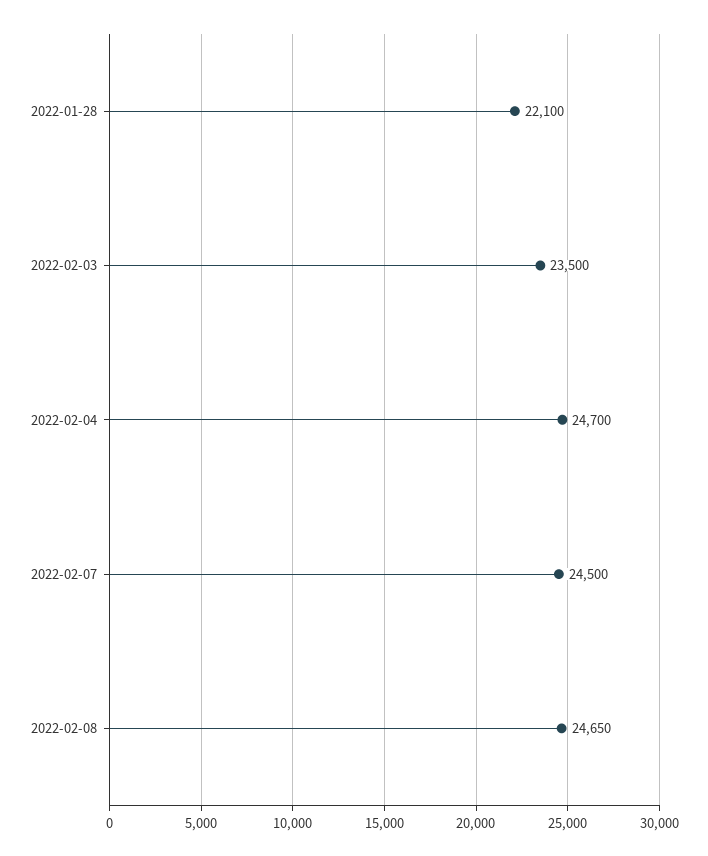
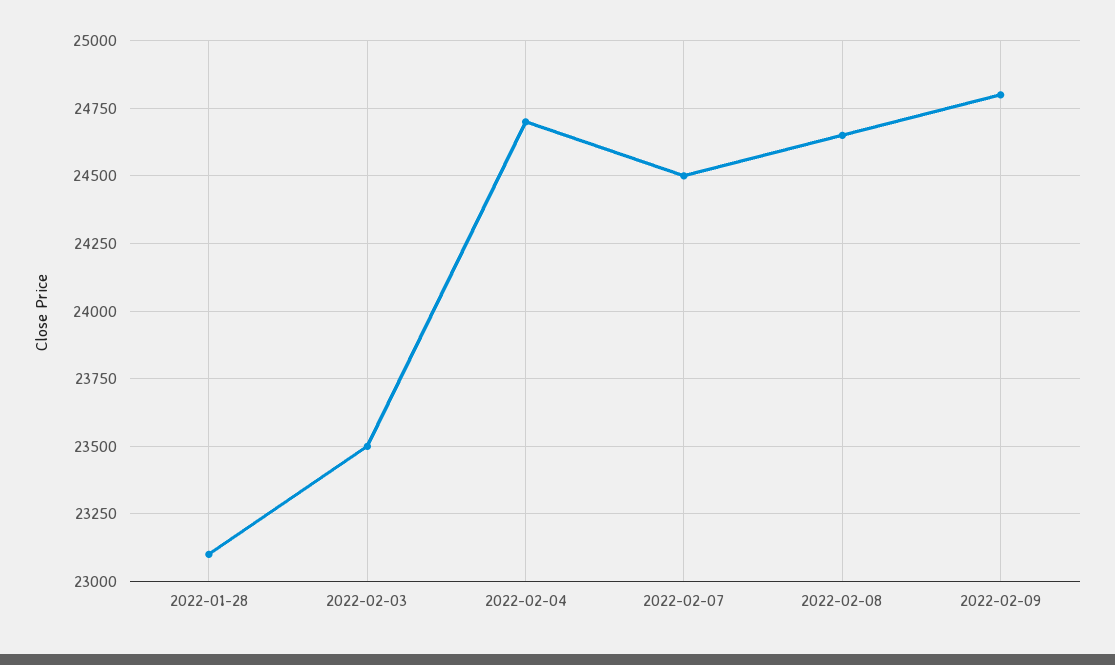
2022-01-28: 22100 -> 23100
2022-02-09: none -> 24800

